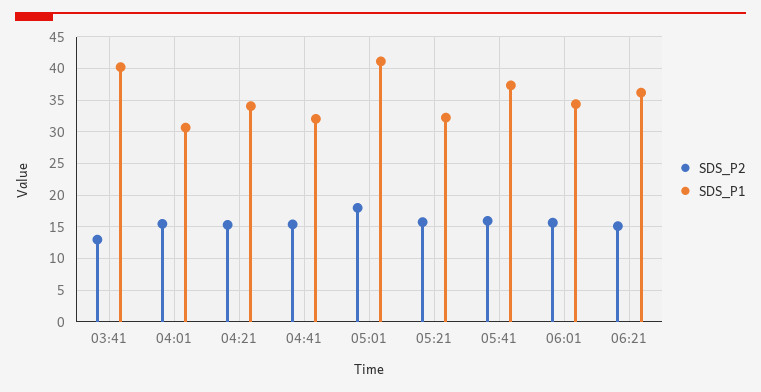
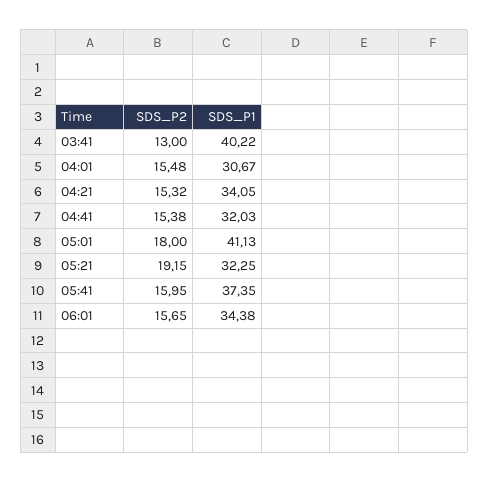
SDS_P2, 05:21: 16 -> 19.15
SDS_P2, 06:21: 15 -> none
SDS_P1, 06:21: 36 -> none

